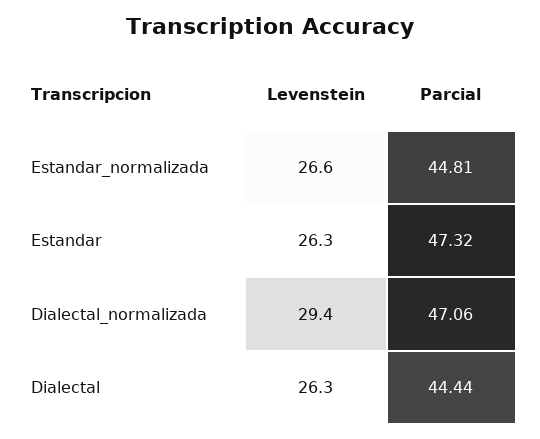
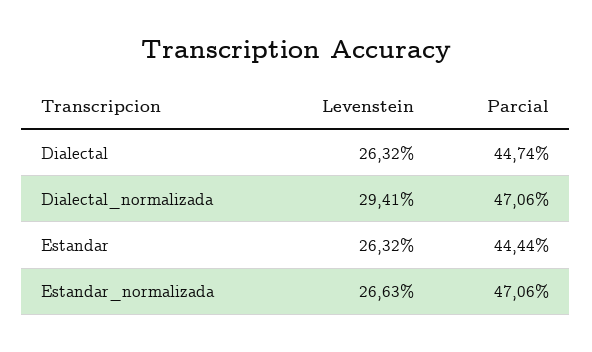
Parcial, Estandar_normalizada: 44.81 -> 47.06
Parcial, Estandar: 47.32 -> 44.44
Parcial, Dialectal: 44.44 -> 44.74

